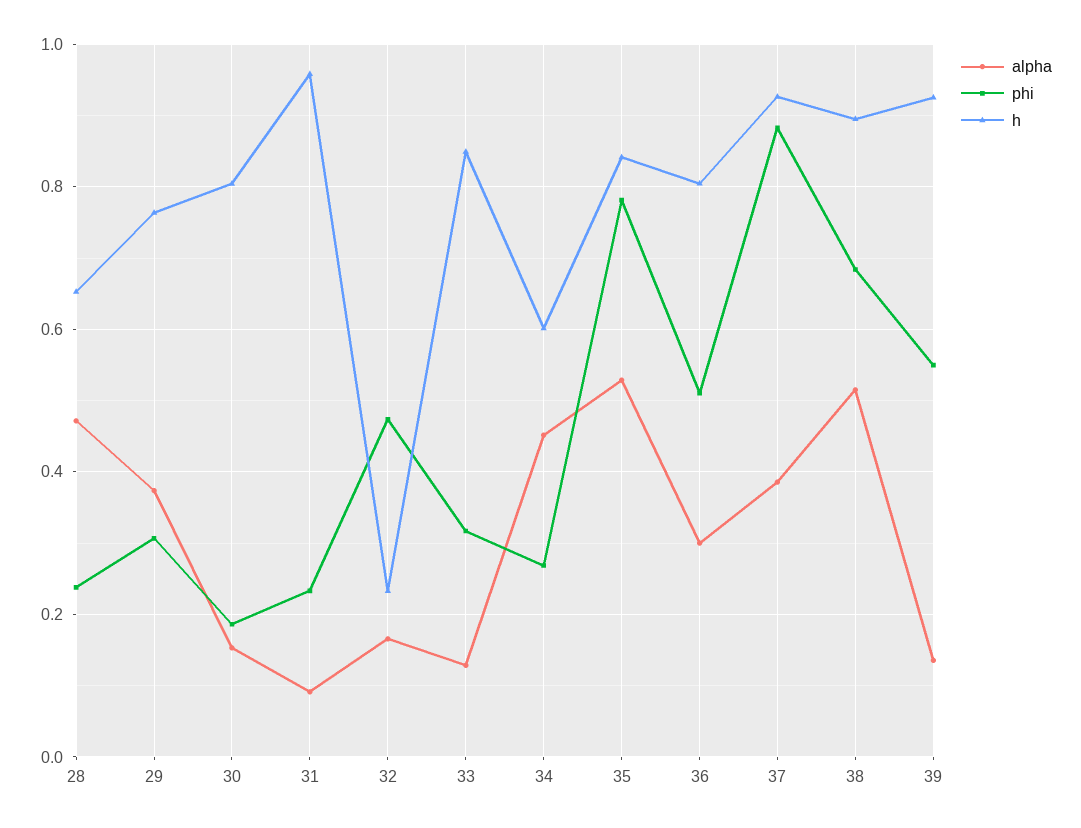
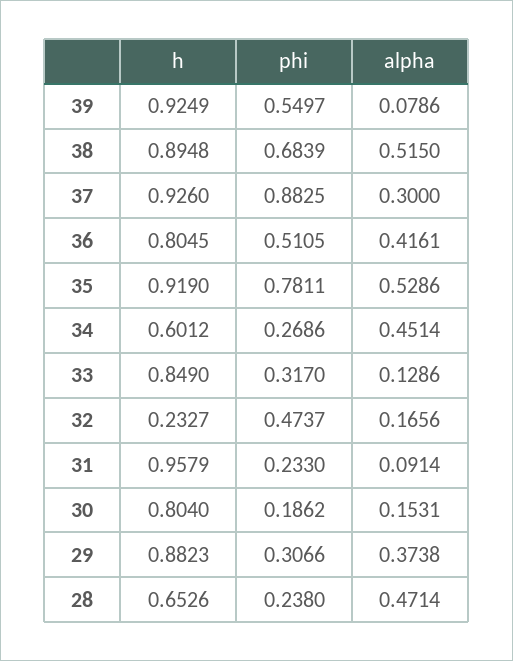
h, 29: 0.76 -> 0.8823
h, 35: 0.84 -> 0.919
alpha, 36: 0.3 -> 0.4161
alpha, 37: 0.38 -> 0.3
alpha, 39: 0.14 -> 0.0786

